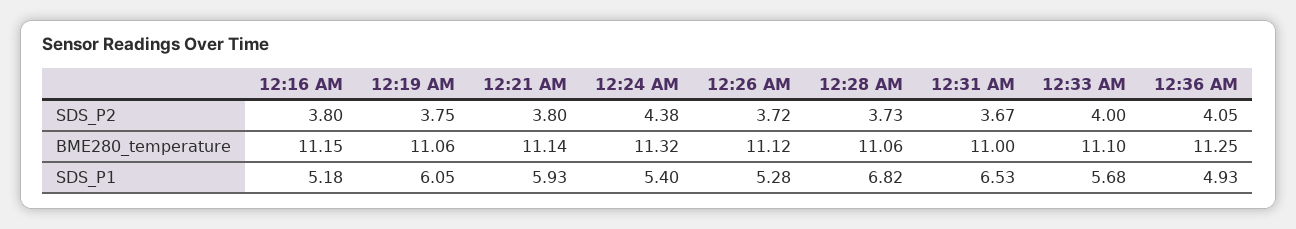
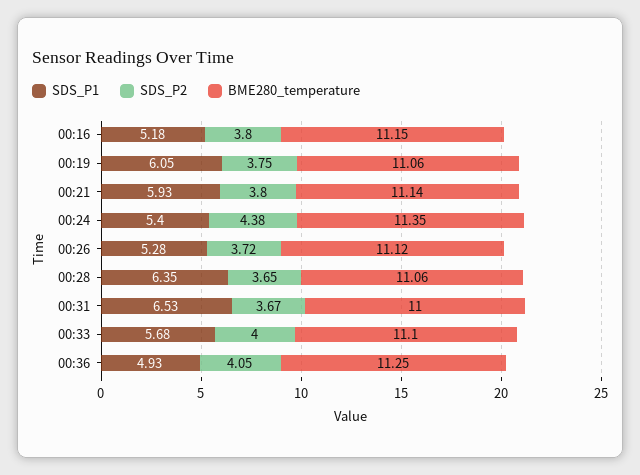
SDS_P2, 12:28 AM: 3.73 -> 3.65
BME280_temperature, 12:24 AM: 11.32 -> 11.35
SDS_P1, 12:28 AM: 6.82 -> 6.35

